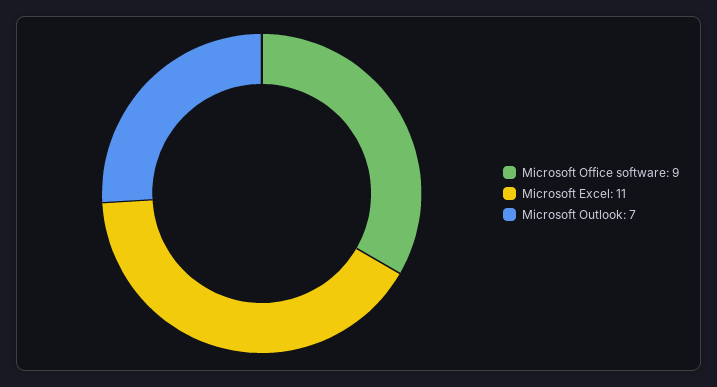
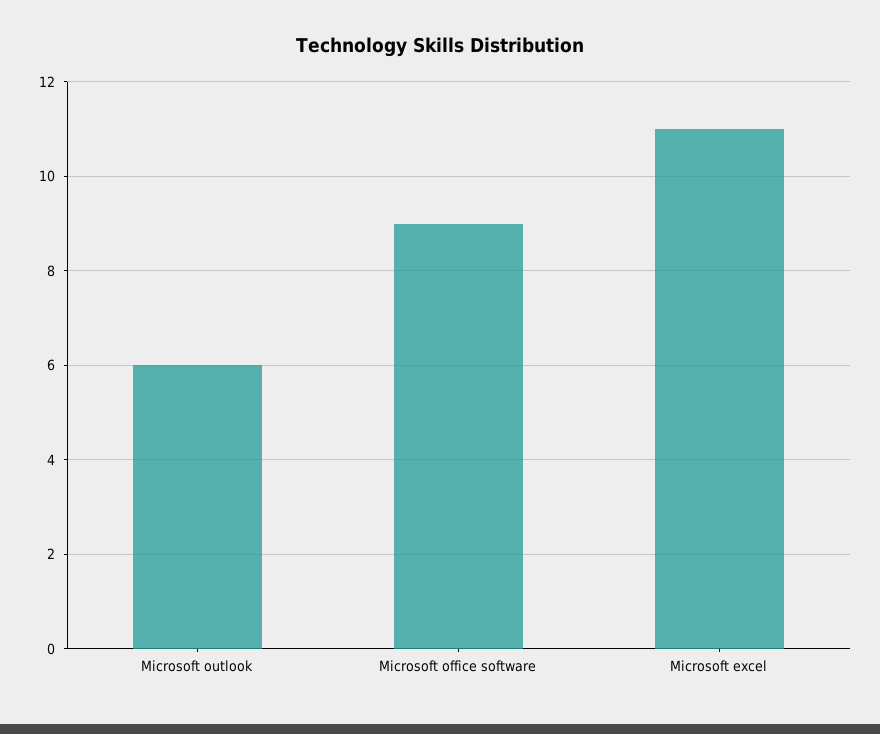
Microsoft Outlook: 7 -> 6

